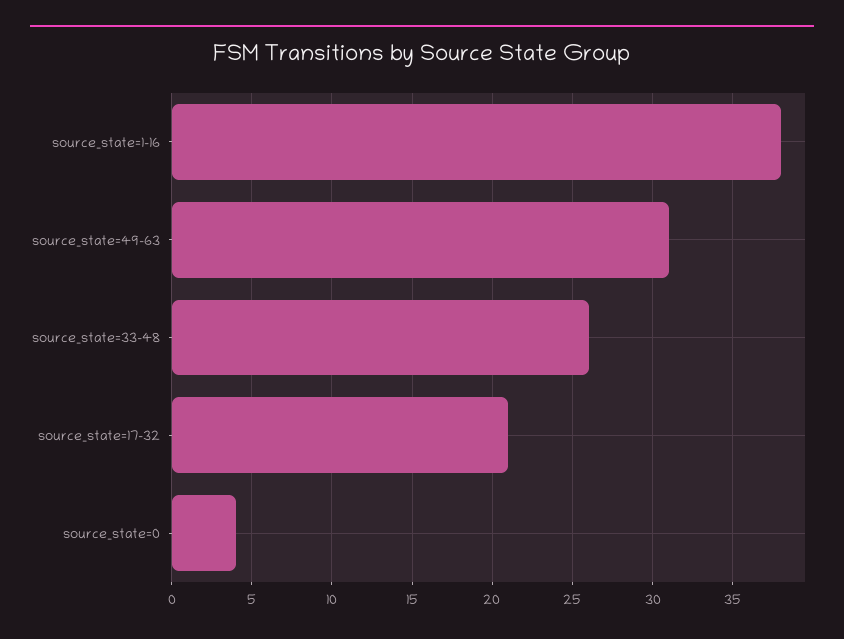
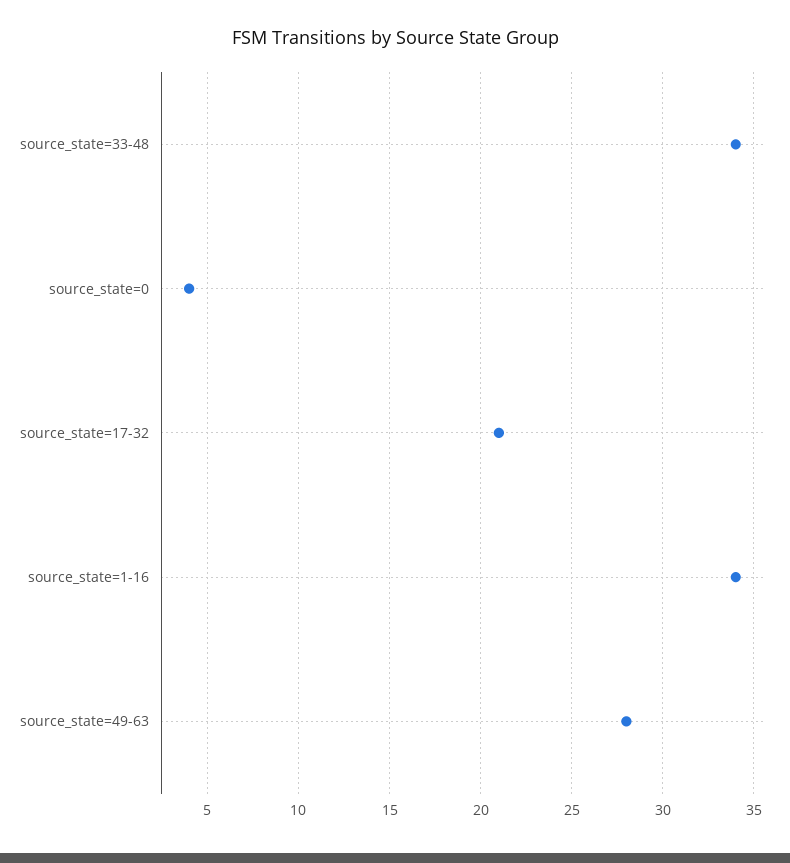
source_state=1-16: 38 -> 34
source_state=49-63: 31 -> 28
source_state=33-48: 26 -> 34

